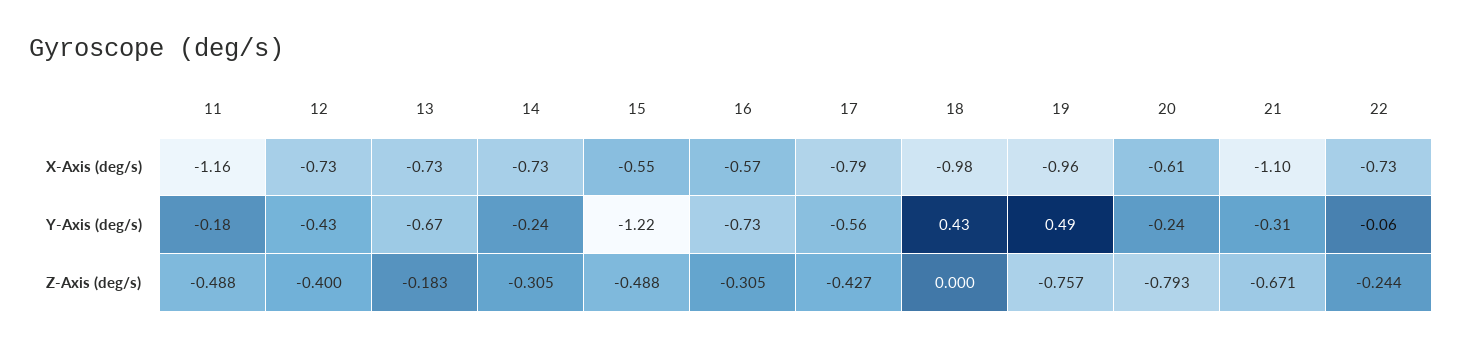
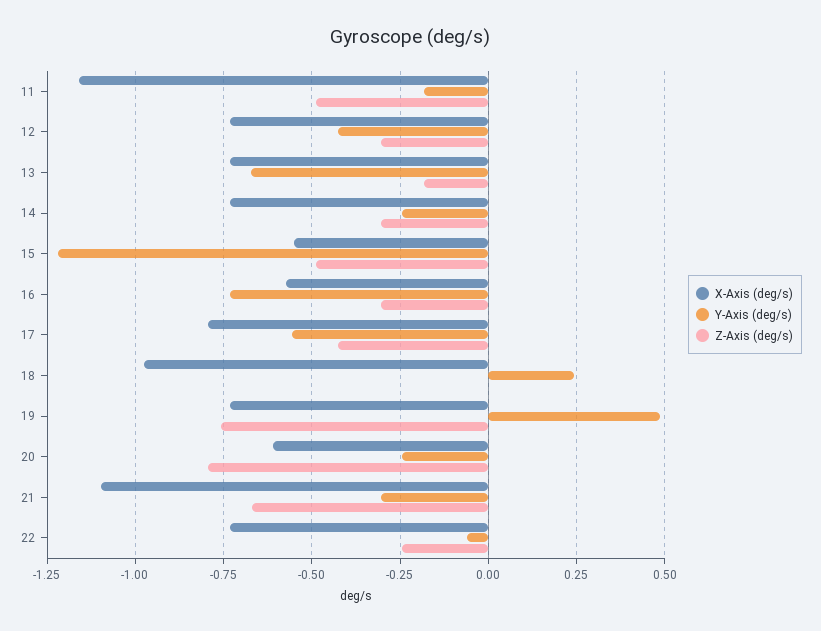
X-Axis (deg/s), 19: -0.96 -> -0.725
Y-Axis (deg/s), 18: 0.43 -> 0.25
Z-Axis (deg/s), 12: -0.4 -> -0.3

